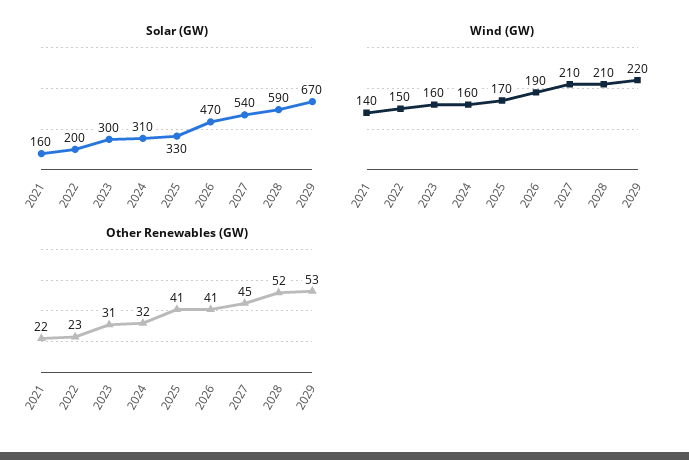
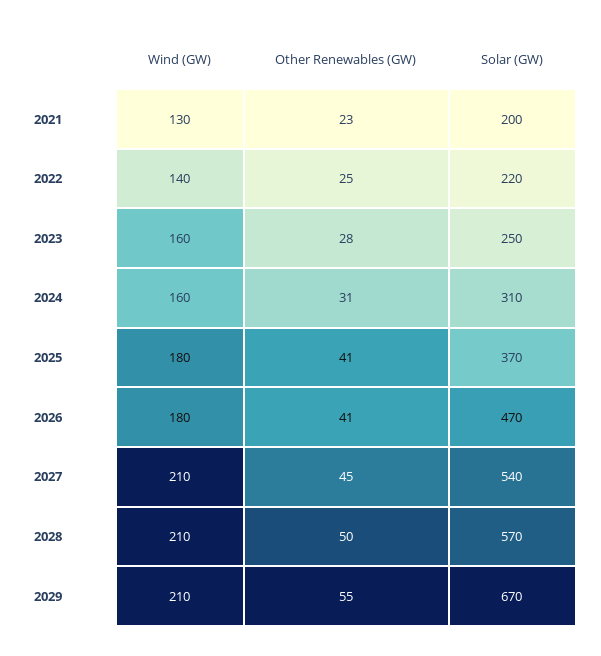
Solar (GW), 2021: 160 -> 200
Solar (GW), 2022: 200 -> 220
Solar (GW), 2023: 300 -> 250
Solar (GW), 2025: 330 -> 370
Solar (GW), 2028: 590 -> 570
Wind (GW), 2021: 140 -> 130
Wind (GW), 2022: 150 -> 140
Wind (GW), 2025: 170 -> 180
Wind (GW), 2026: 190 -> 180
Wind (GW), 2029: 220 -> 210
Other Renewables (GW), 2021: 22 -> 23
Other Renewables (GW), 2022: 23 -> 25
Other Renewables (GW), 2023: 31 -> 28
Other Renewables (GW), 2024: 32 -> 31
Other Renewables (GW), 2028: 52 -> 50
Other Renewables (GW), 2029: 53 -> 55

